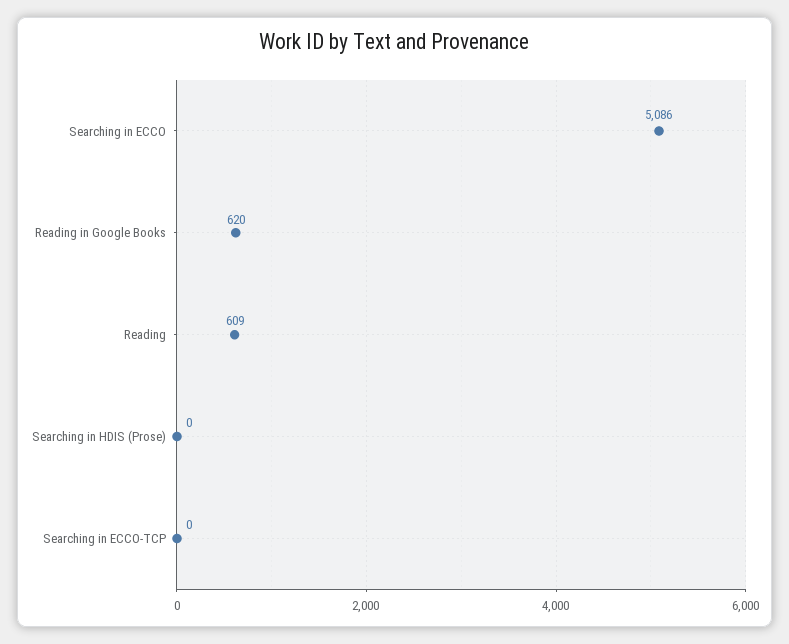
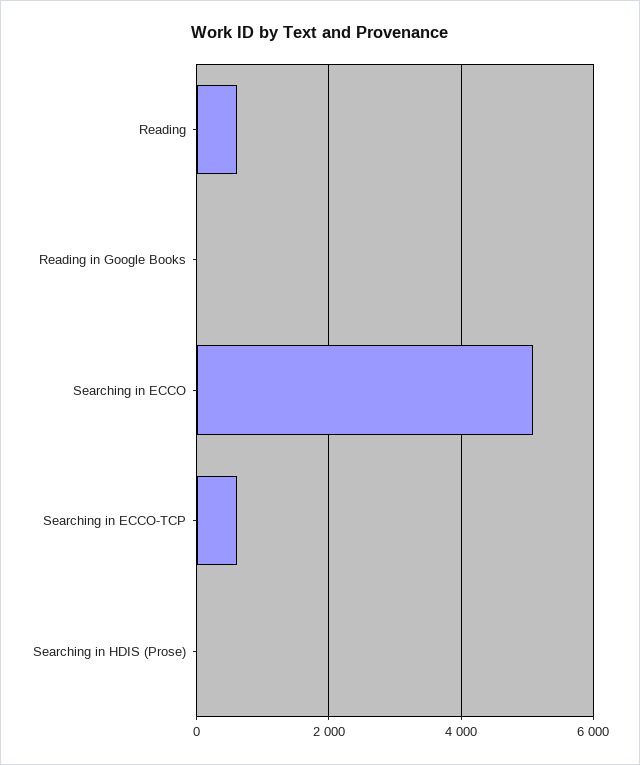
Reading in Google Books: 620 -> 0
Searching in ECCO-TCP: 0 -> 600

